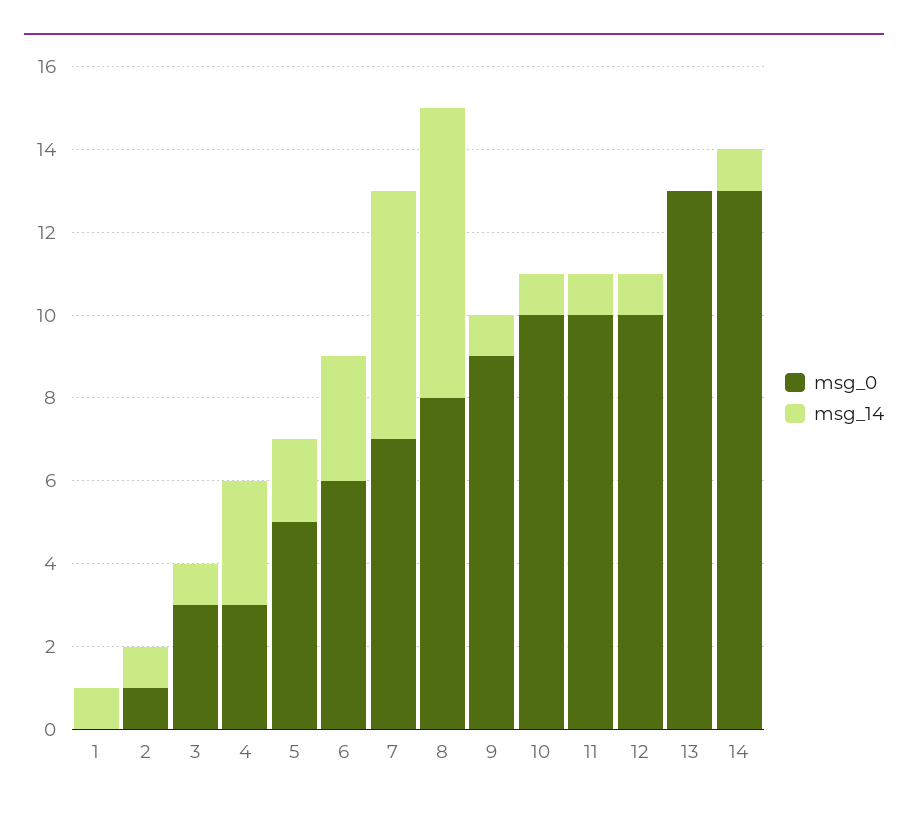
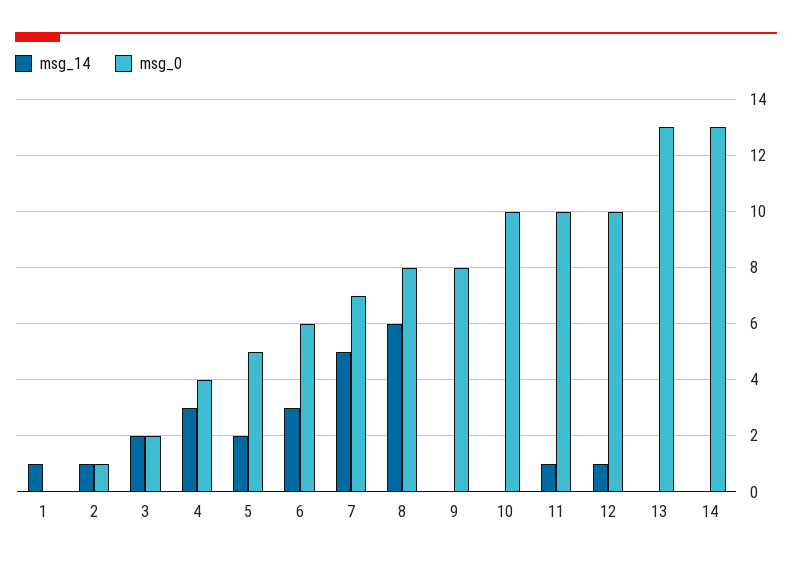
msg_0, 3: 3 -> 2
msg_14, 3: 1 -> 2
msg_0, 4: 3 -> 4
msg_14, 7: 6 -> 5
msg_14, 8: 7 -> 6
msg_0, 9: 9 -> 8
msg_14, 9: 1 -> 0
msg_14, 10: 1 -> 0
msg_14, 14: 1 -> 0

